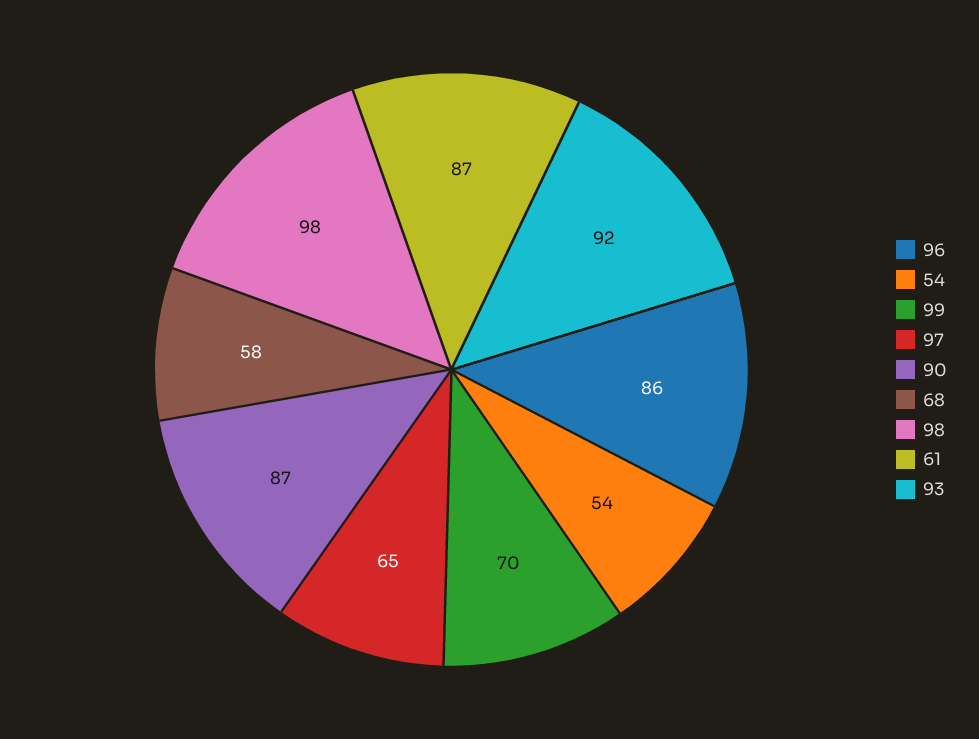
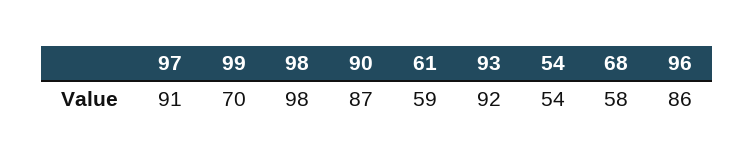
97: 65 -> 91
61: 87 -> 59

